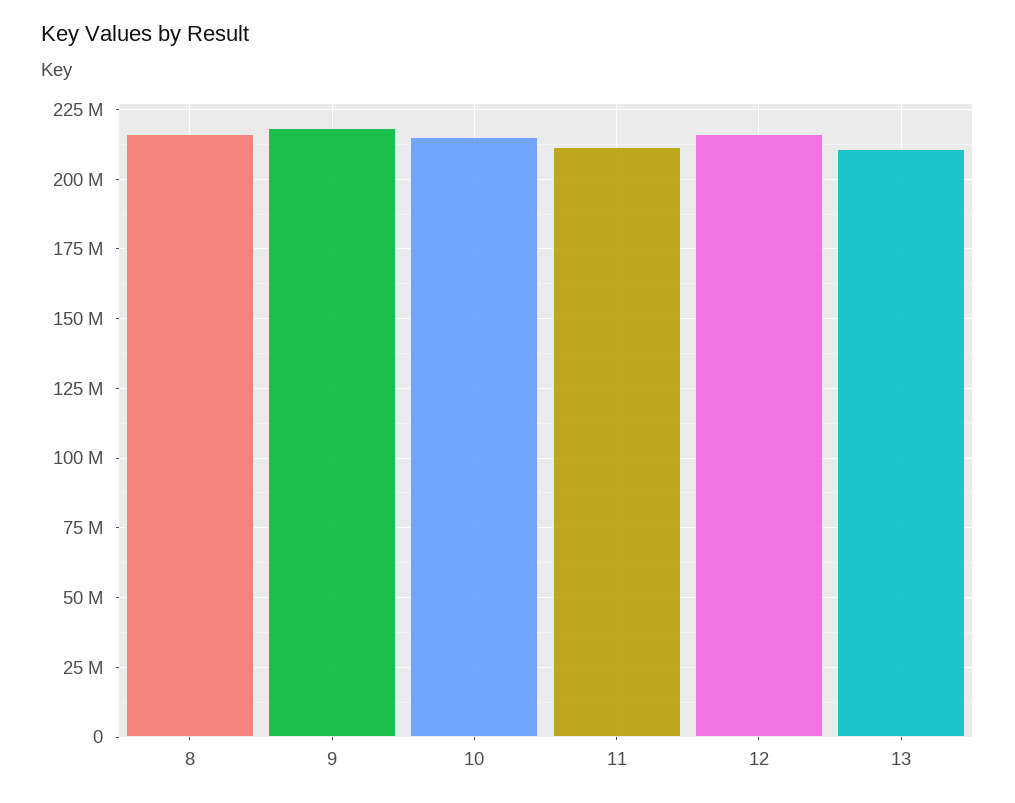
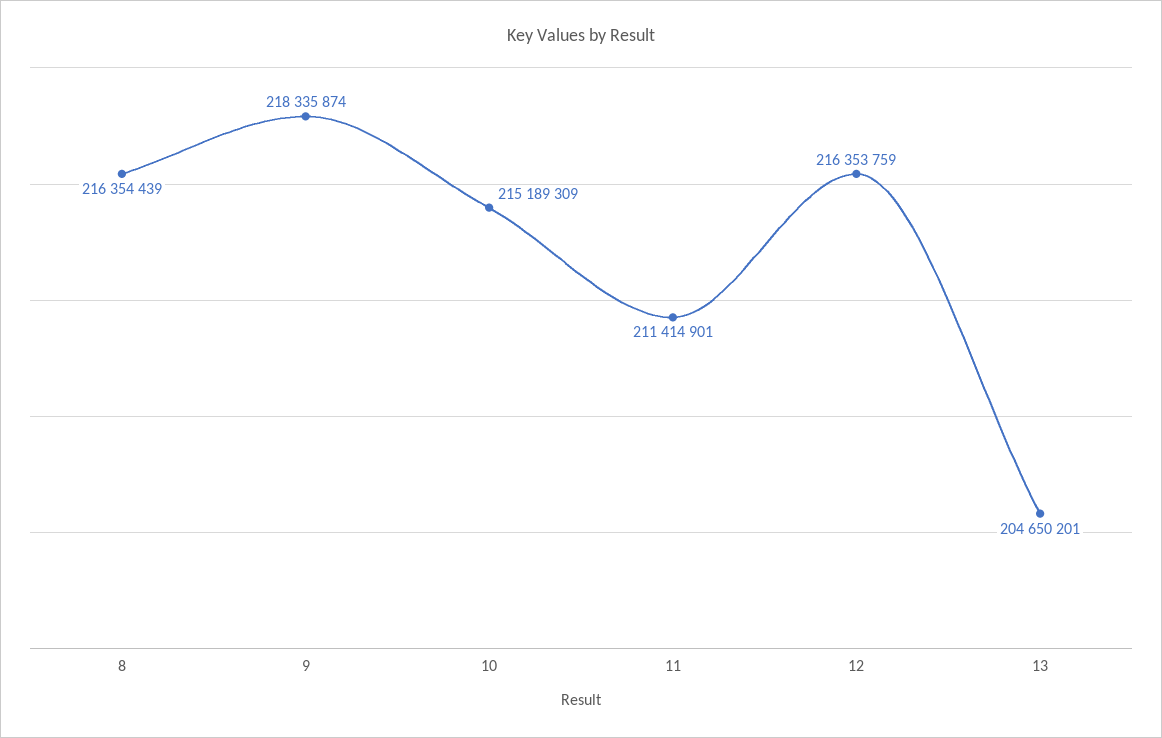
13: 210000000 -> 204650201

